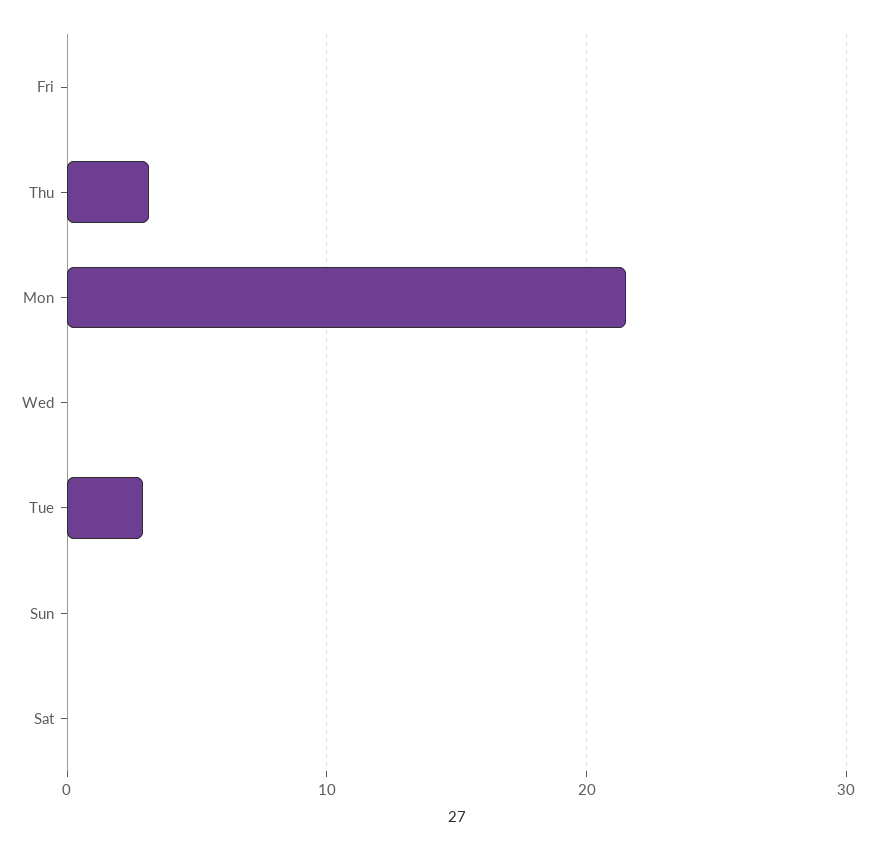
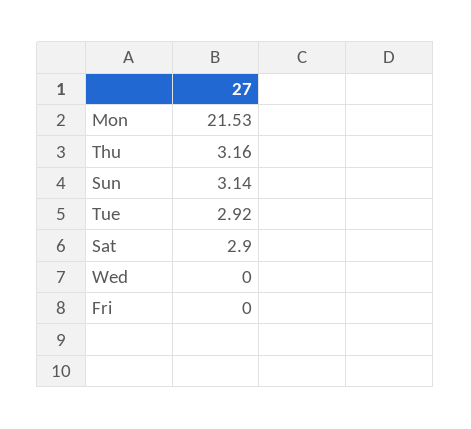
Sun: 0 -> 3.14
Sat: 0 -> 2.9

